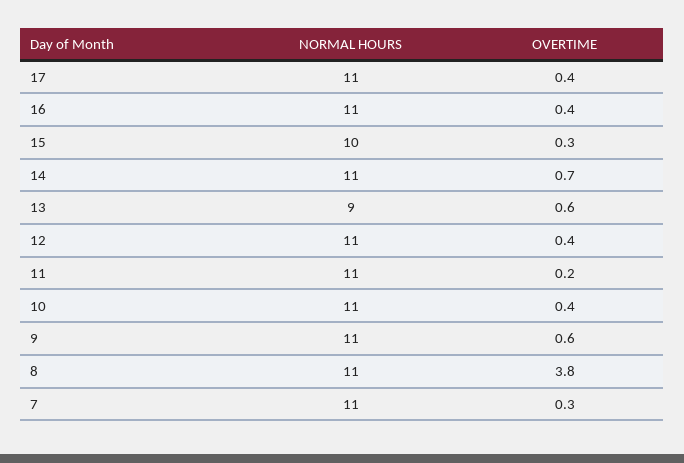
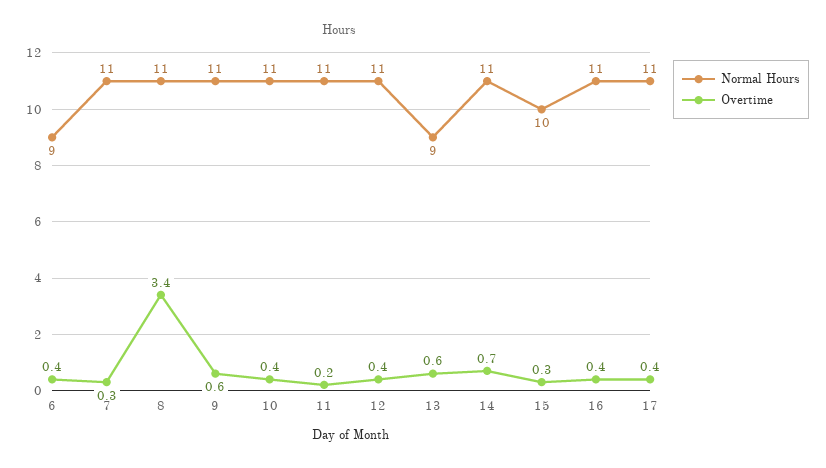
OVERTIME, 8: 3.8 -> 3.4
NORMAL HOURS, 6: none -> 9
OVERTIME, 6: none -> 0.4

